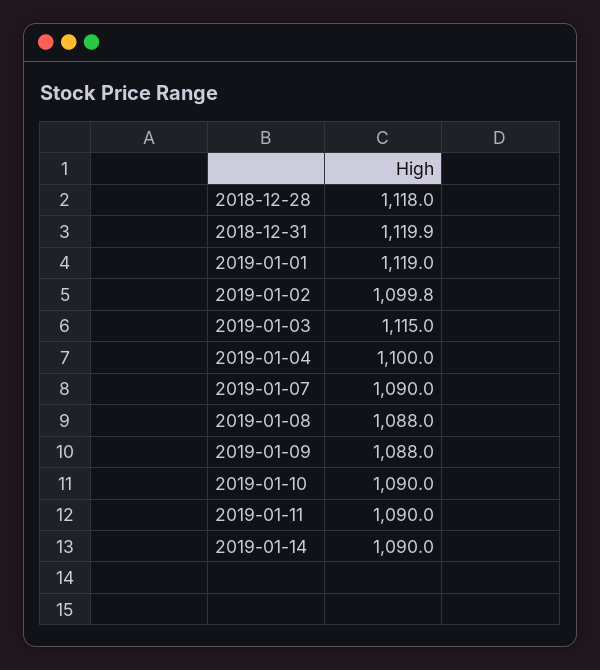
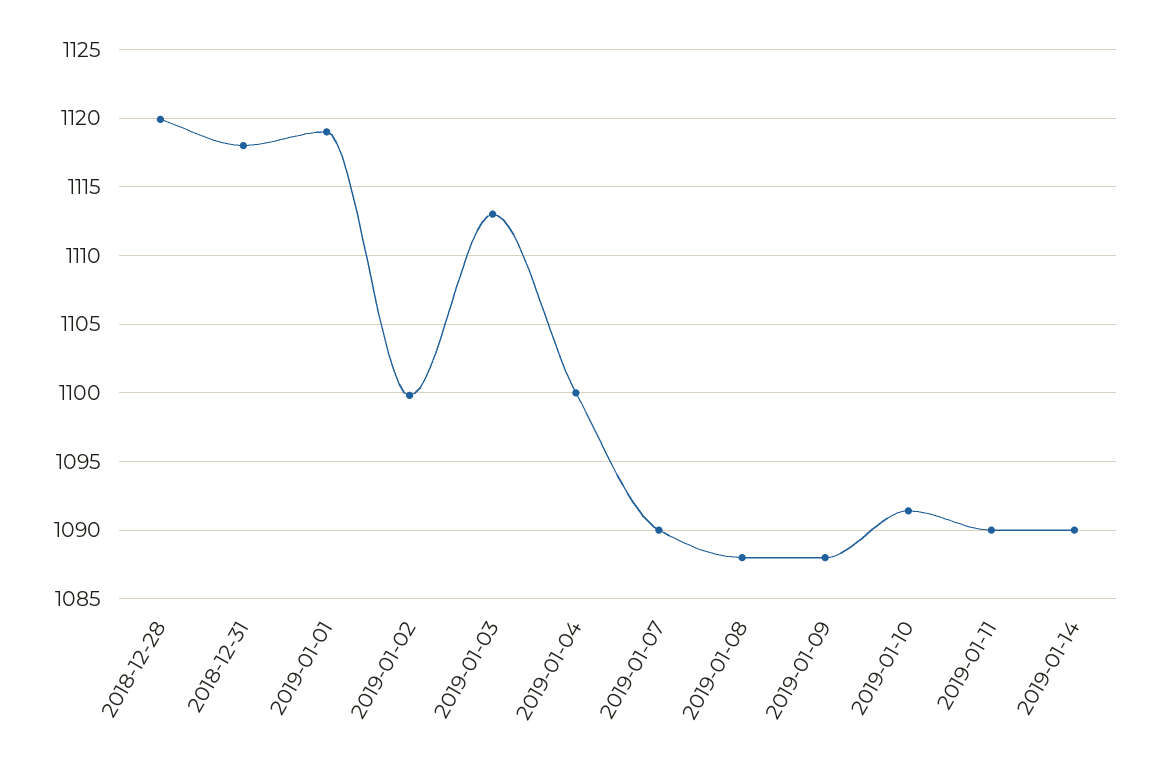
2018-12-28: 1118 -> 1120
2018-12-31: 1119.9 -> 1118
2019-01-03: 1115 -> 1113
2019-01-10: 1090 -> 1091.5

